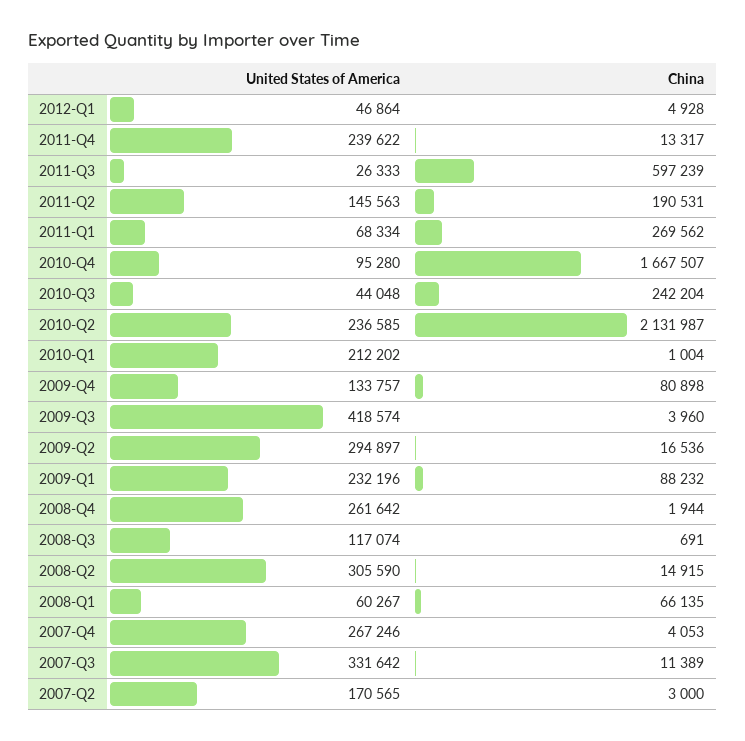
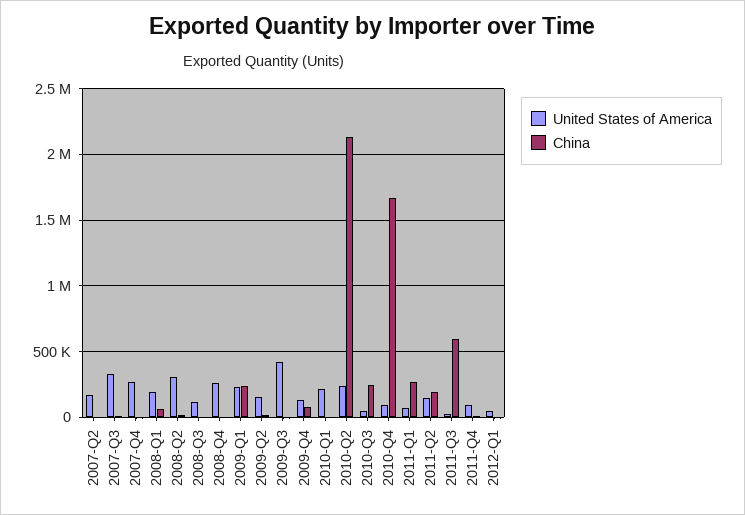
United States of America, 2011-Q4: 239622 -> 100000
United States of America, 2009-Q2: 294897 -> 150000
China, 2009-Q1: 88232 -> 250000
United States of America, 2008-Q1: 60267 -> 200000

